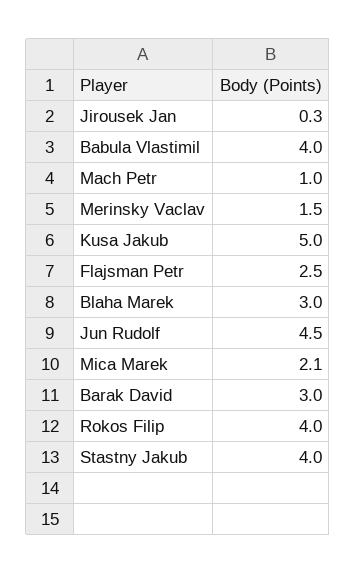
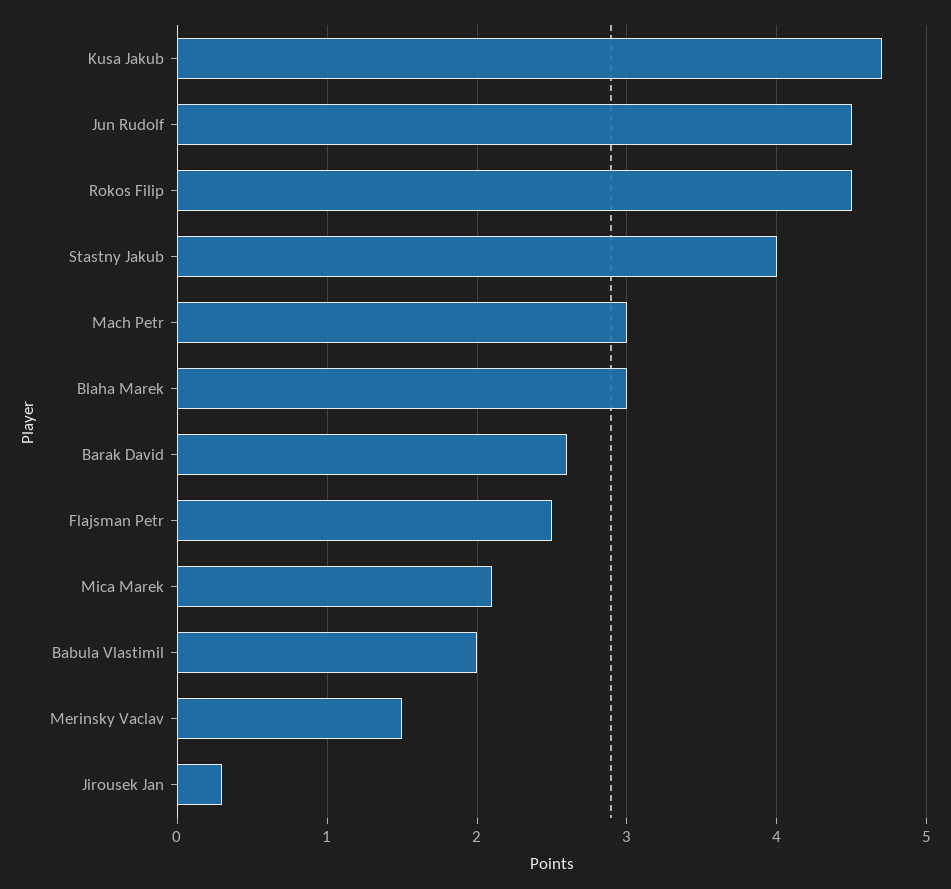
Babula Vlastimil: 4 -> 2
Mach Petr: 1 -> 3
Kusa Jakub: 5 -> 4.7
Barak David: 3 -> 2.6
Rokos Filip: 4 -> 4.5

